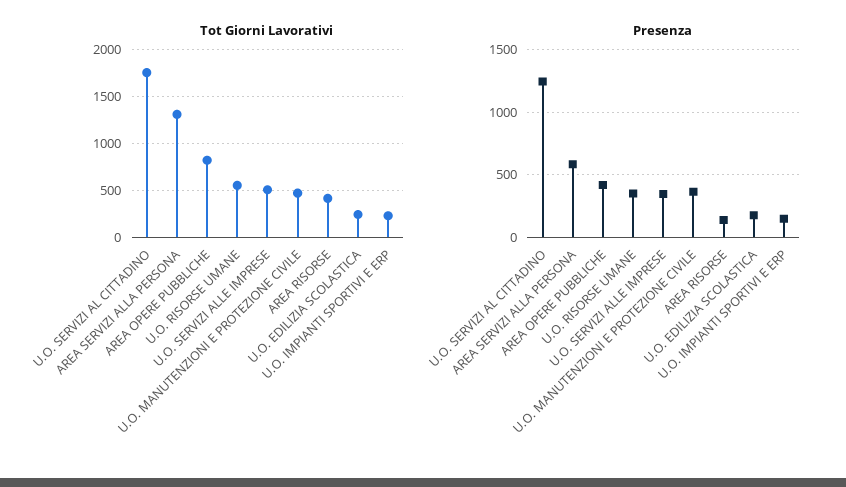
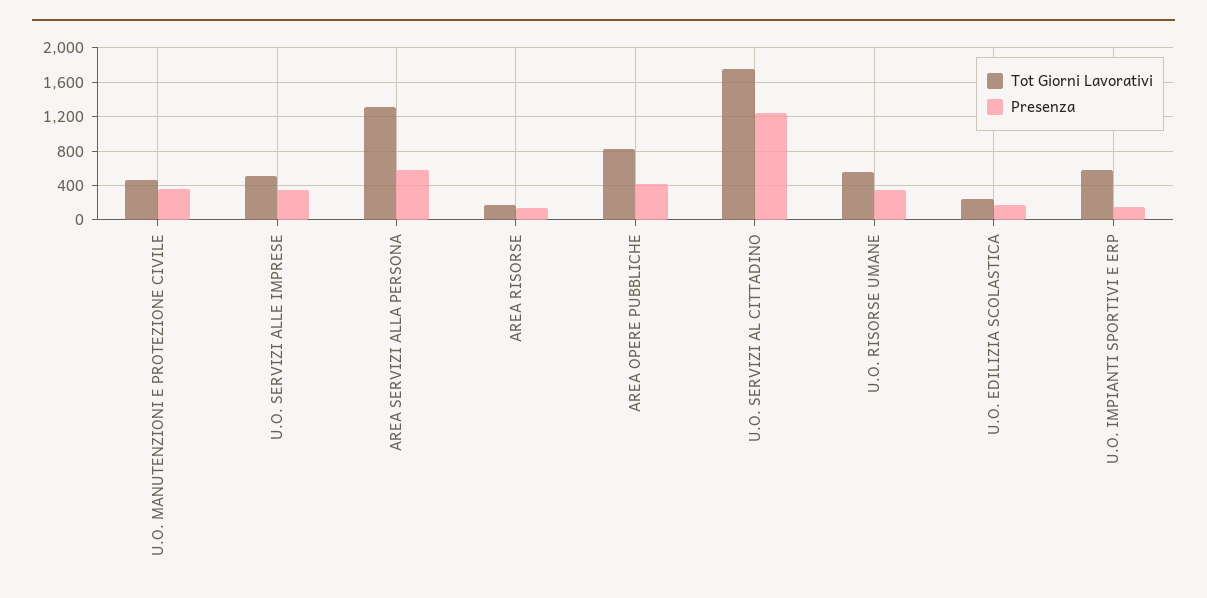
Tot Giorni Lavorativi, AREA RISORSE: 400 -> 200
Tot Giorni Lavorativi, U.O. IMPIANTI SPORTIVI E ERP: 200 -> 600

